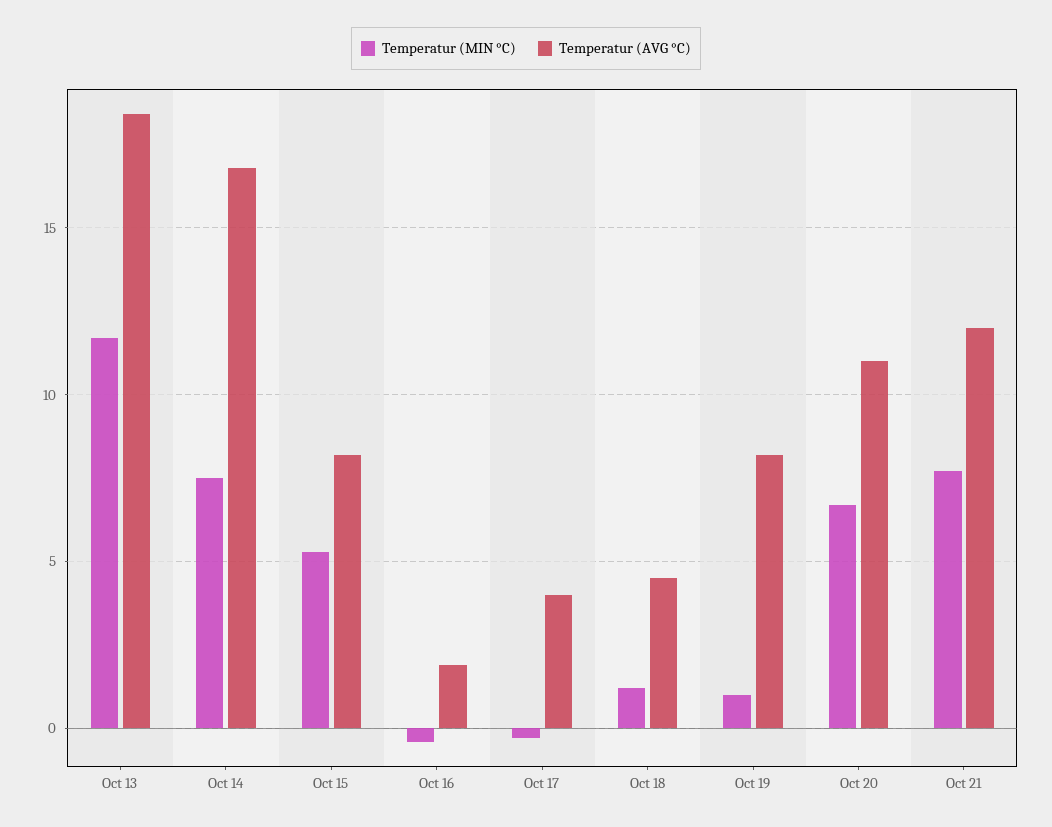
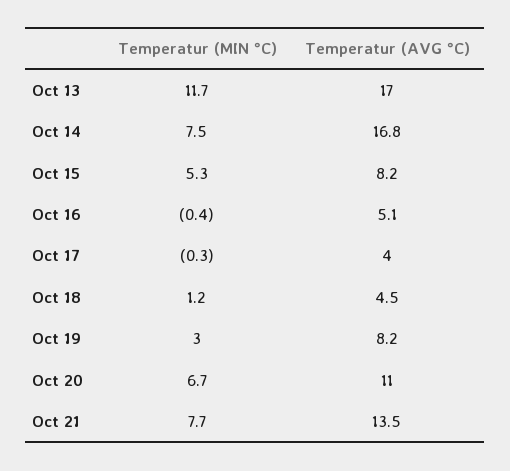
Temperatur (AVG °C), Oct 13: 18.5 -> 17
Temperatur (AVG °C), Oct 16: 2 -> 5.1
Temperatur (MIN °C), Oct 19: 1 -> 3
Temperatur (AVG °C), Oct 21: 12 -> 13.5

